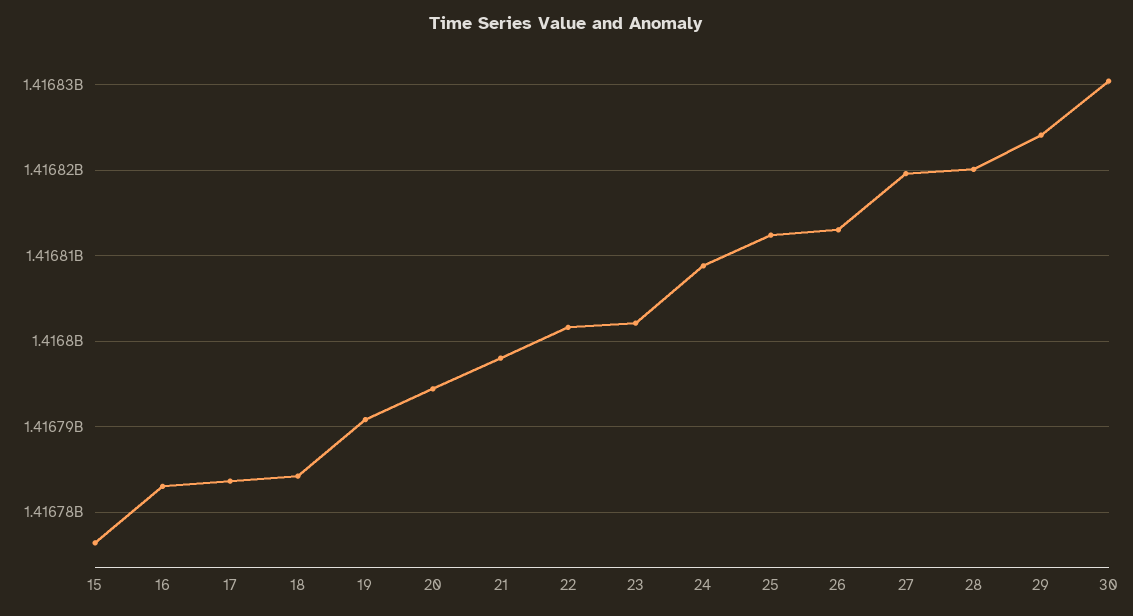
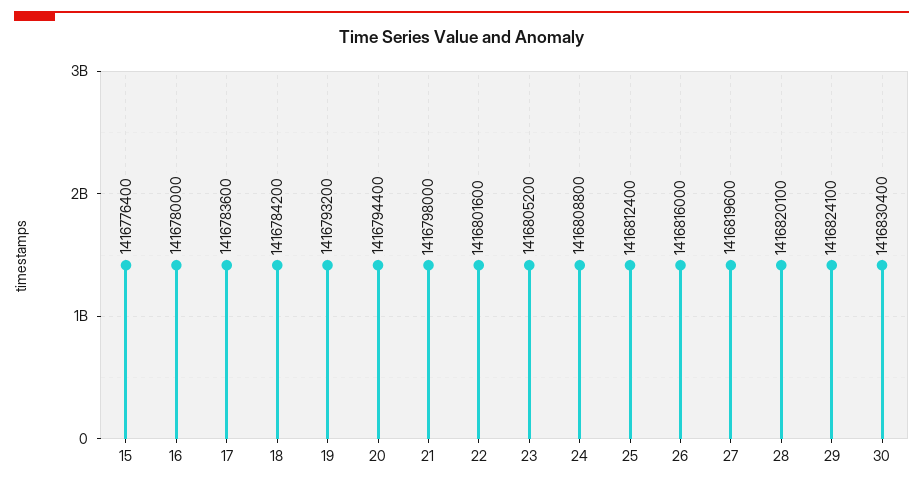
16: 1416783000 -> 1416780000
19: 1416791000 -> 1416793200
23: 1416802000 -> 1416805200
26: 1416813000 -> 1416816000

